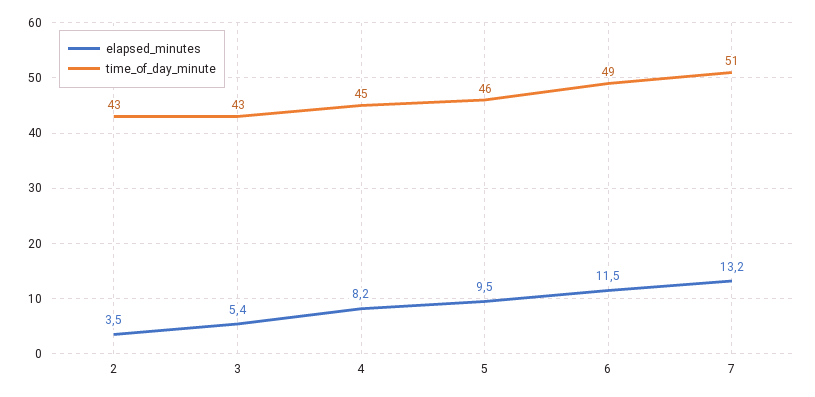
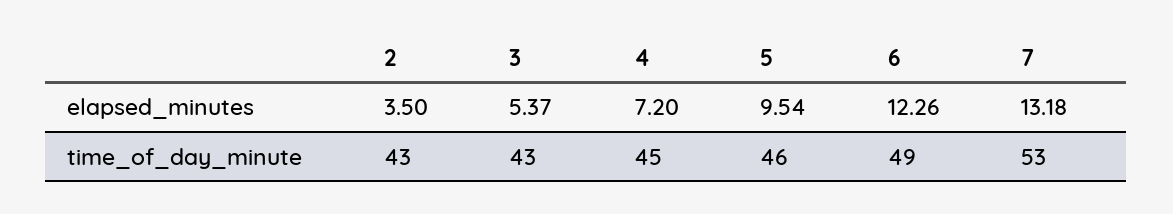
elapsed_minutes, 4: 8.2 -> 7.2
elapsed_minutes, 6: 11.5 -> 12.26
time_of_day_minute, 7: 51 -> 53

